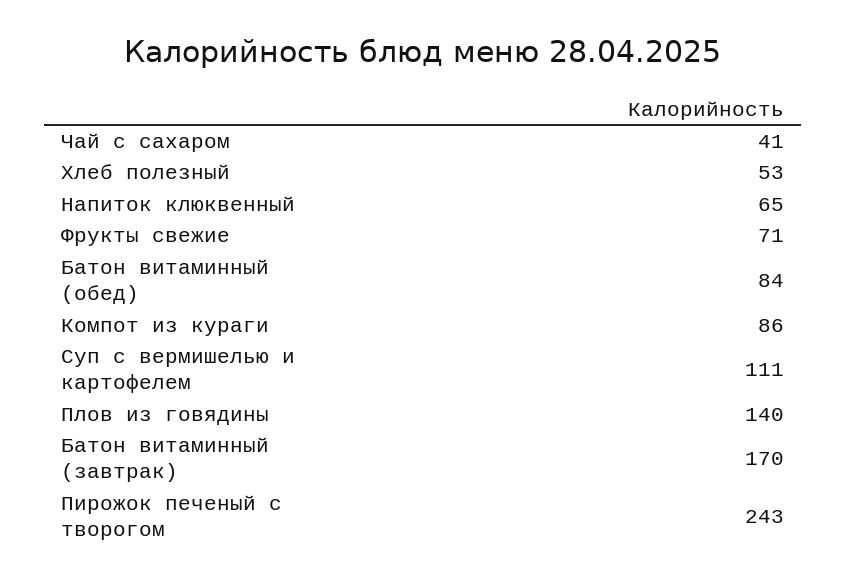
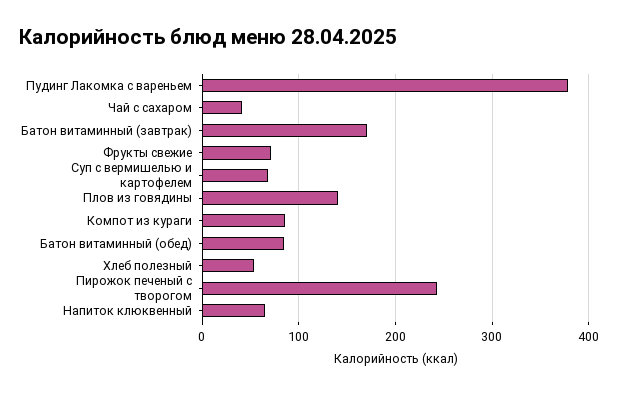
Суп с вермишелью и картофелем: 111 -> 70
Пудинг Лакомка с вареньем: none -> 380

